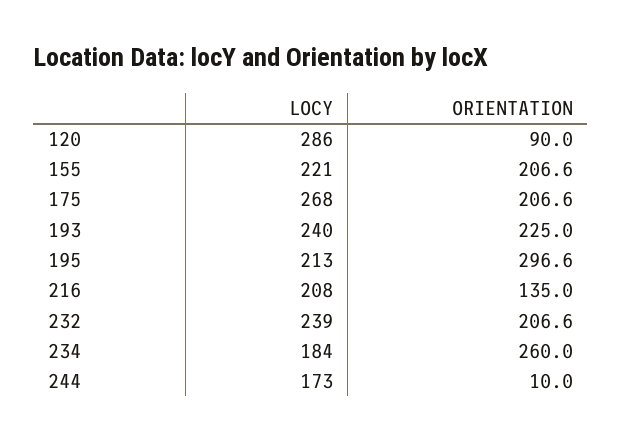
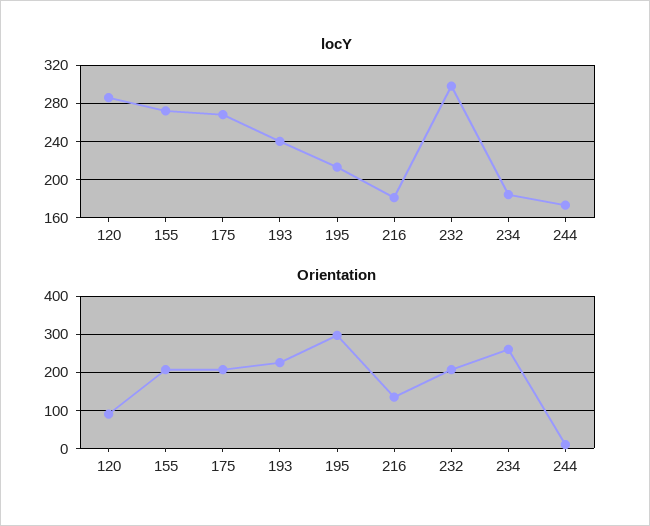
LOCY, 155: 221 -> 270
LOCY, 216: 208 -> 180
LOCY, 232: 239 -> 300

